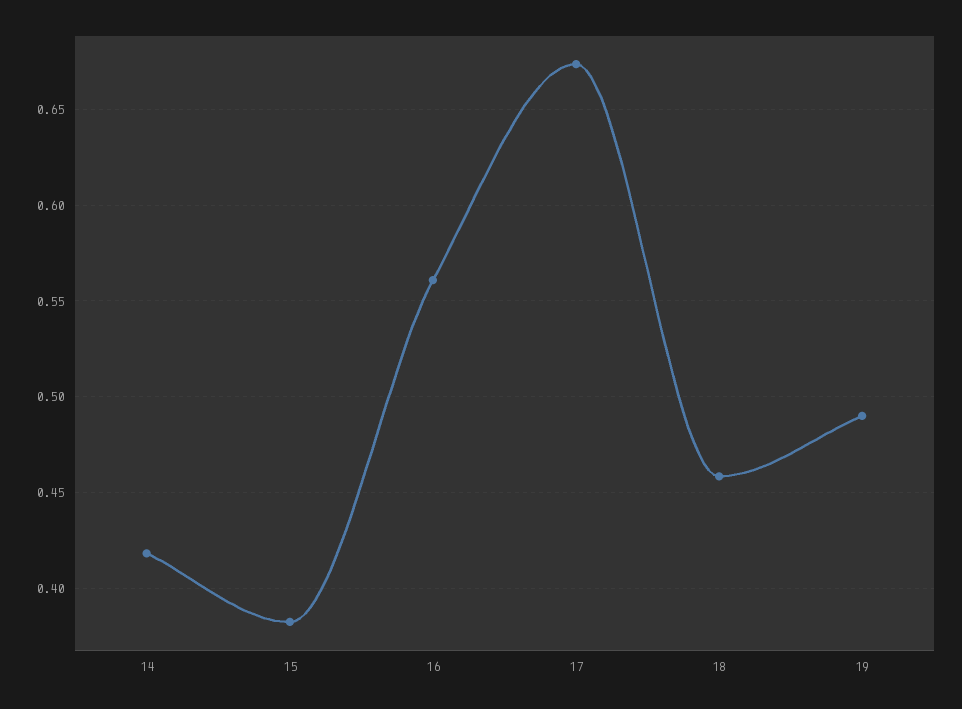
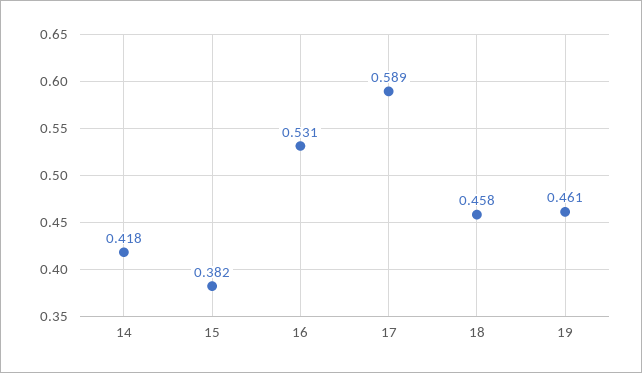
16: 0.56 -> 0.531
17: 0.675 -> 0.589
19: 0.49 -> 0.461

